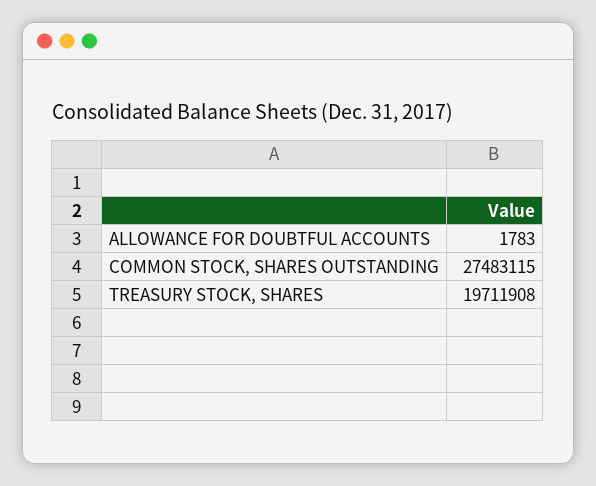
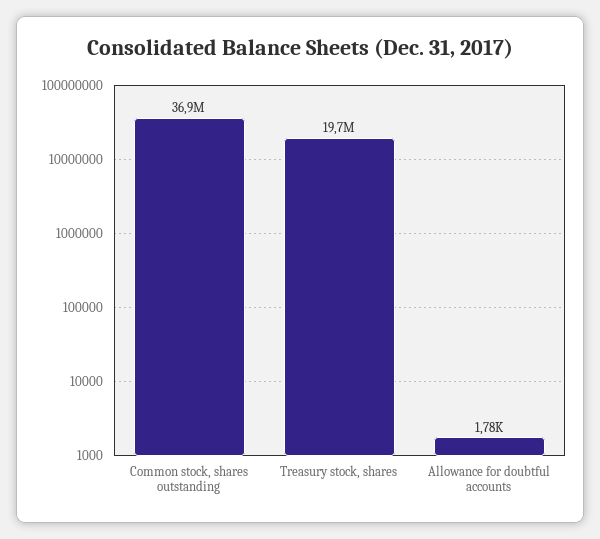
COMMON STOCK, SHARES OUTSTANDING: 27483115 -> 36900000

